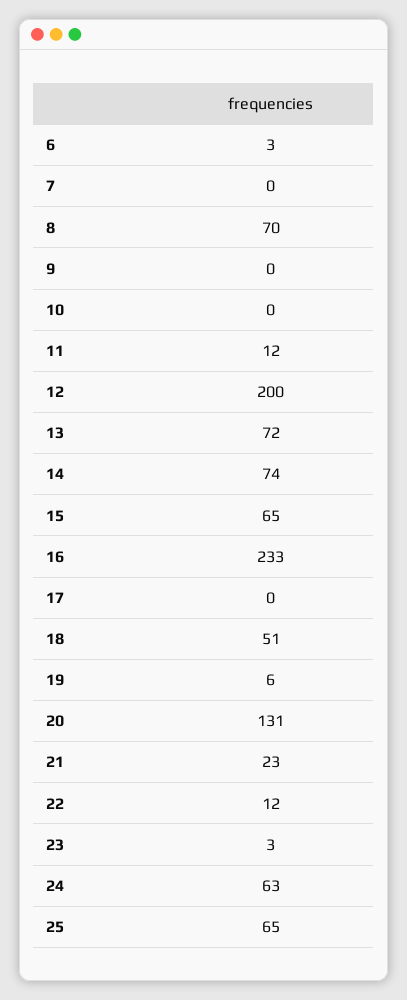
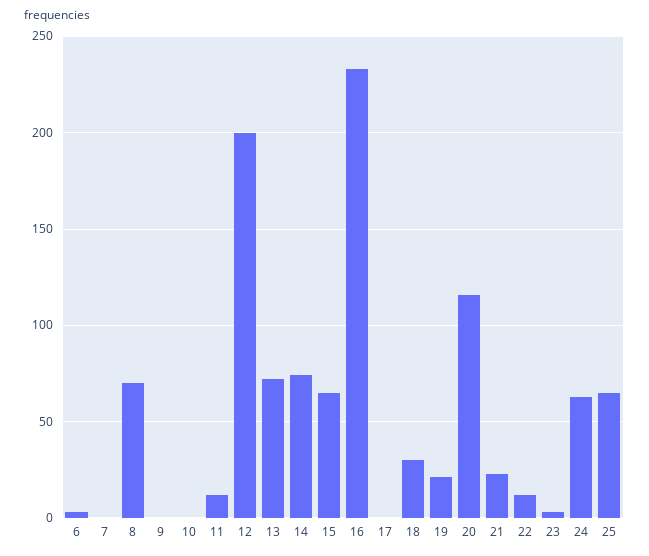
18: 51 -> 30
19: 6 -> 20
20: 131 -> 115

